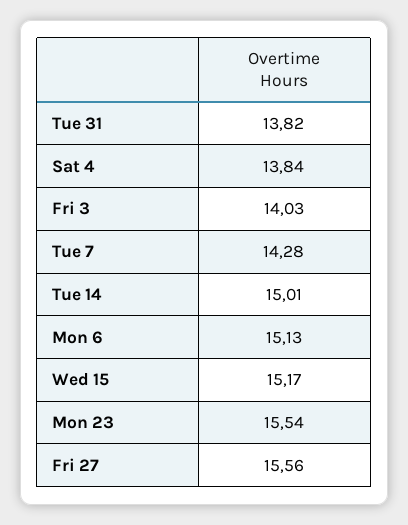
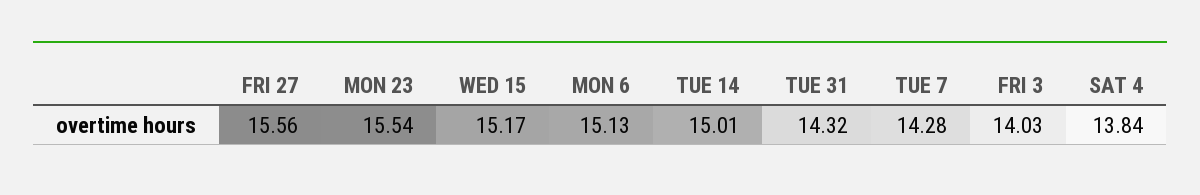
Tue 31: 13.82 -> 14.32

